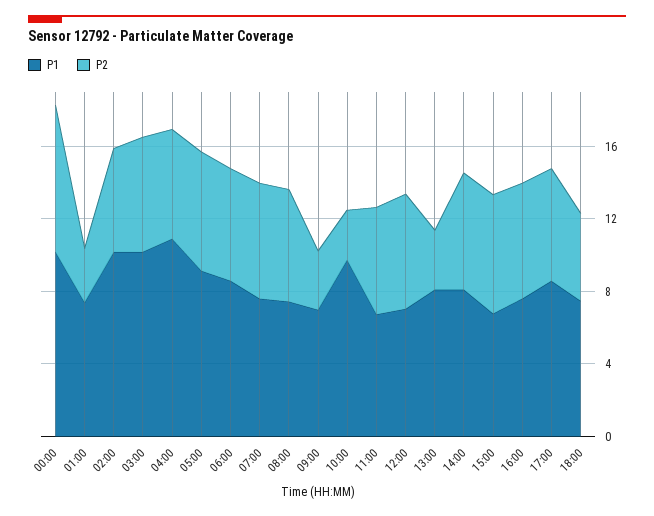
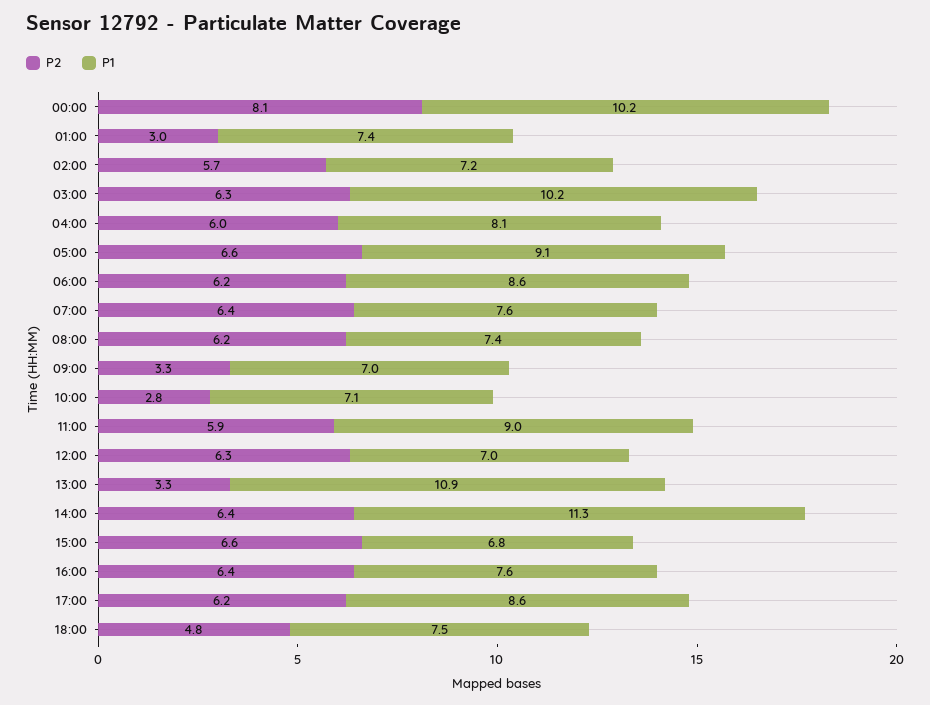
P1, 02:00: 10 -> 7.2
P1, 04:00: 11 -> 8.1
P1, 10:00: 10 -> 7.1
P1, 11:00: 7 -> 9
P1, 13:00: 8 -> 10.9
P1, 14:00: 8 -> 11.3

